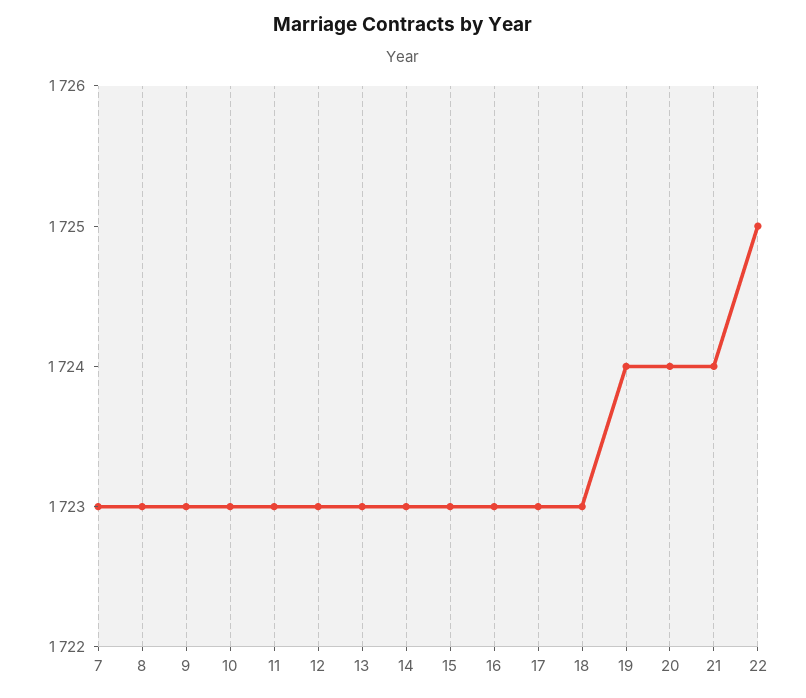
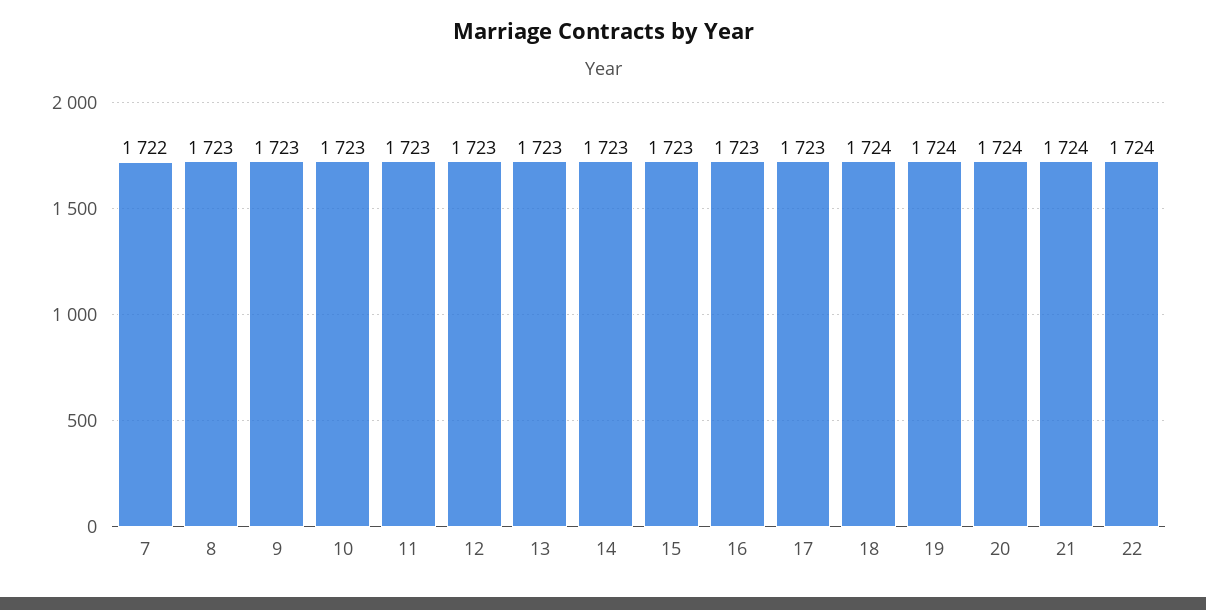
7: 1723 -> 1722
18: 1723 -> 1724
22: 1725 -> 1724

